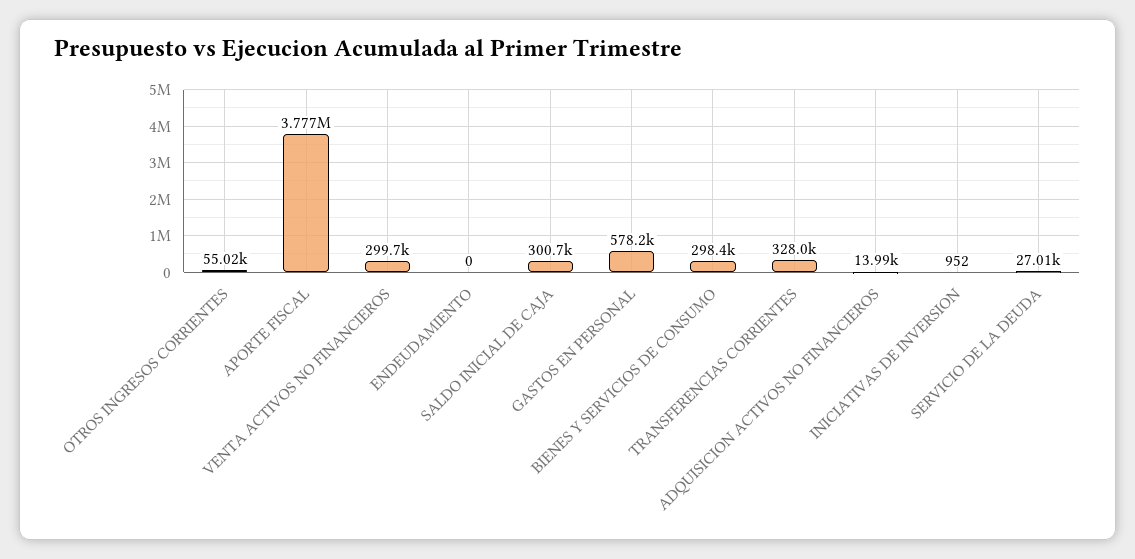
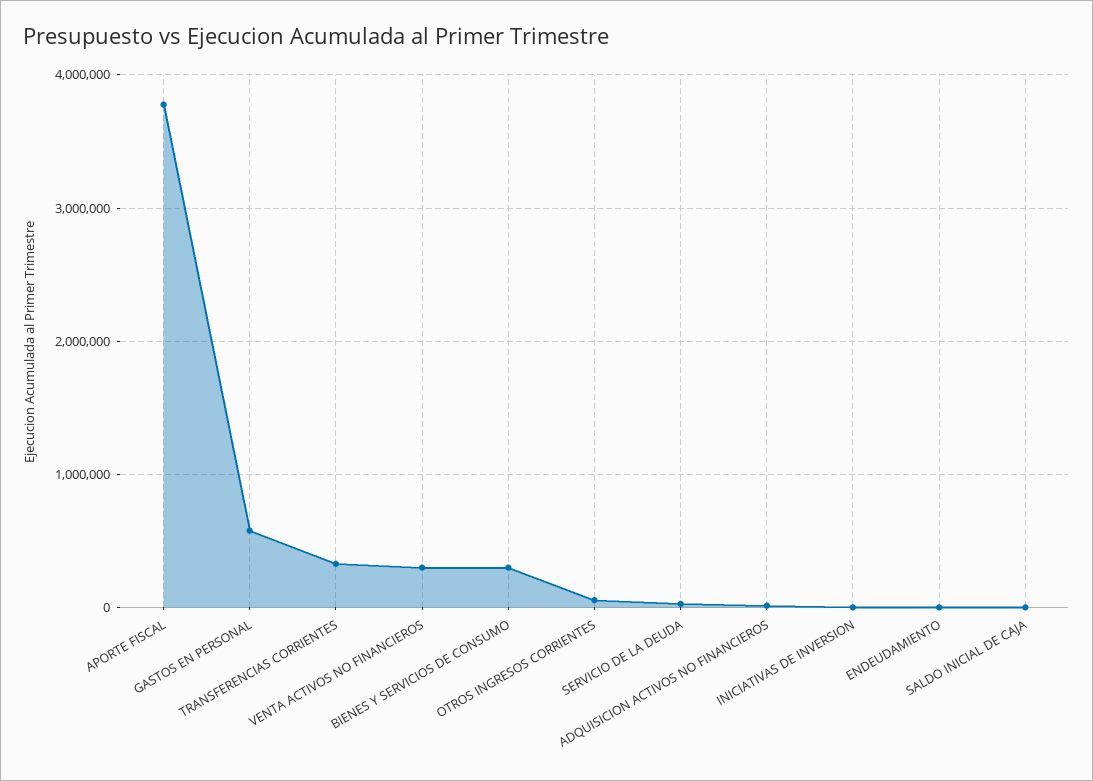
SALDO INICIAL DE CAJA: 300700 -> 0

